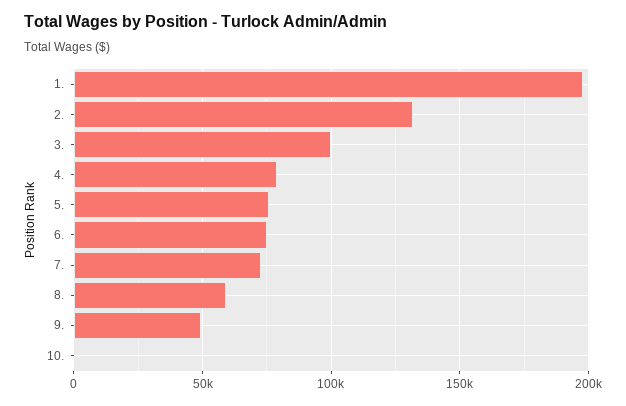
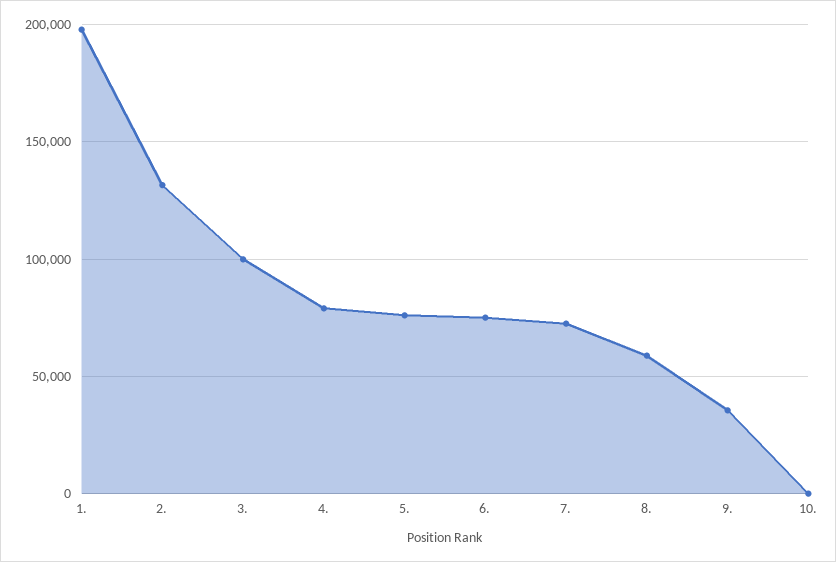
9.: 50000 -> 35000

